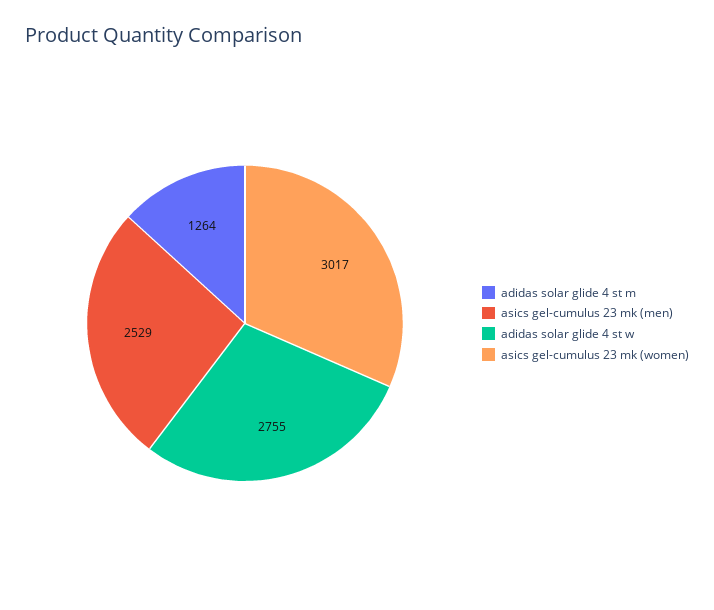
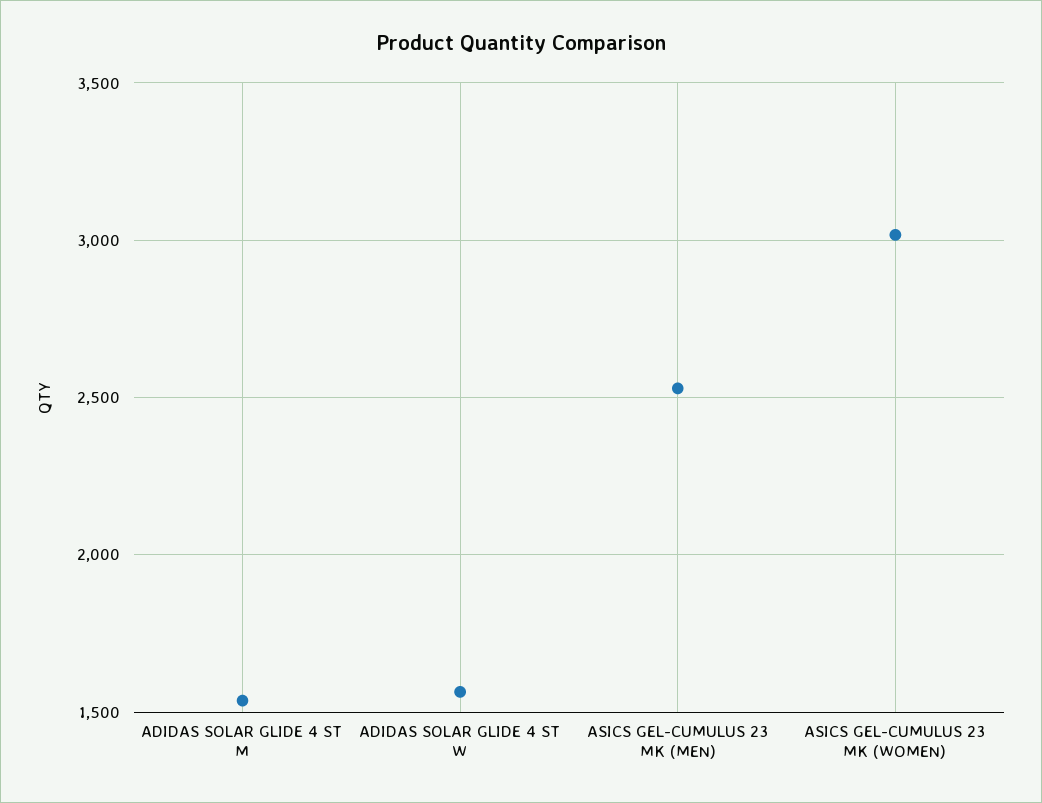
adidas solar glide 4 st m: 1264 -> 1550
adidas solar glide 4 st w: 2755 -> 1550

